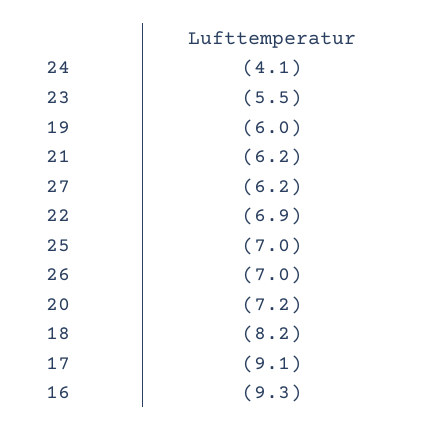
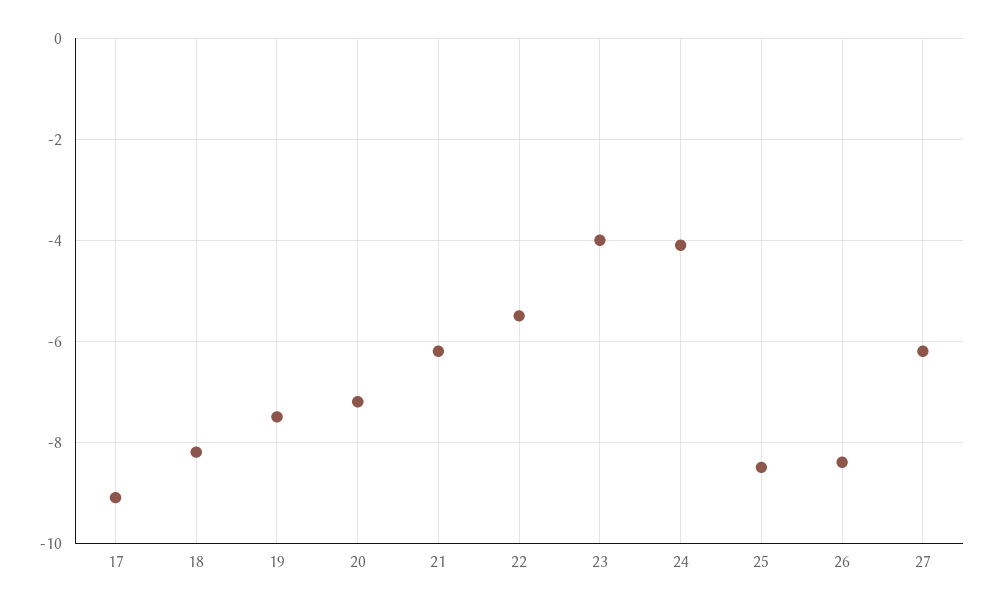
23: -5.5 -> -4
19: -6 -> -7.5
22: -6.9 -> -5.5
25: -7 -> -8.5
26: -7 -> -8.5
16: -9.3 -> none

